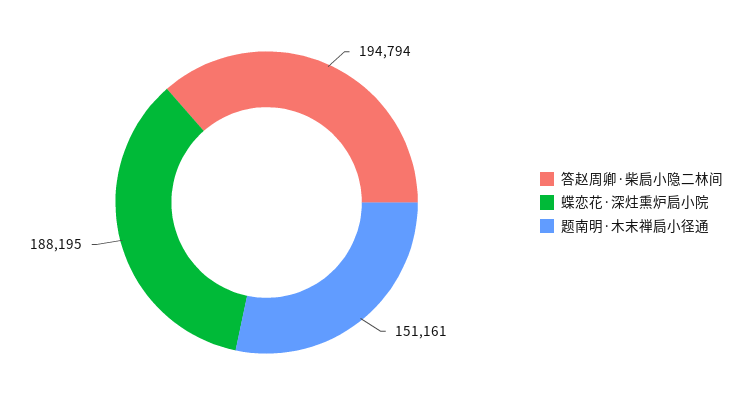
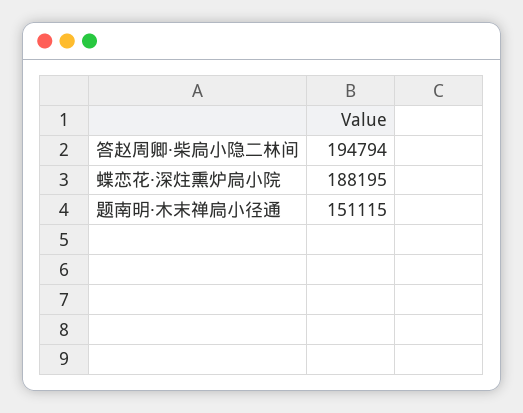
题南明·木末禅扃小径通: 151161 -> 151115

